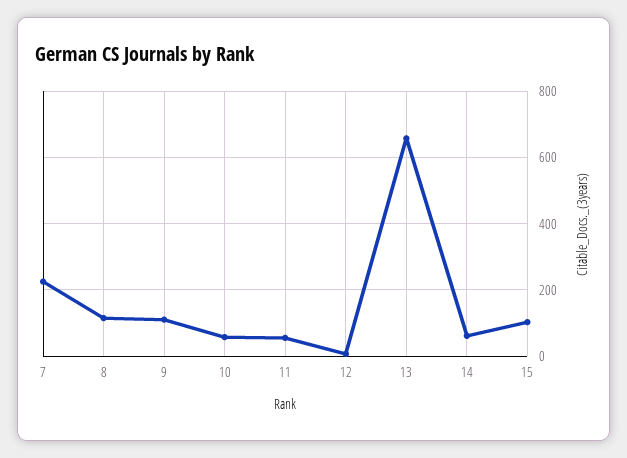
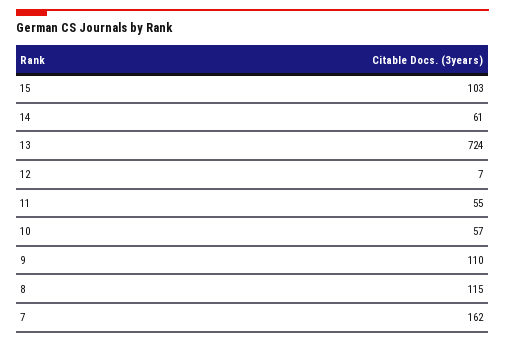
7: 220 -> 162
13: 660 -> 724

